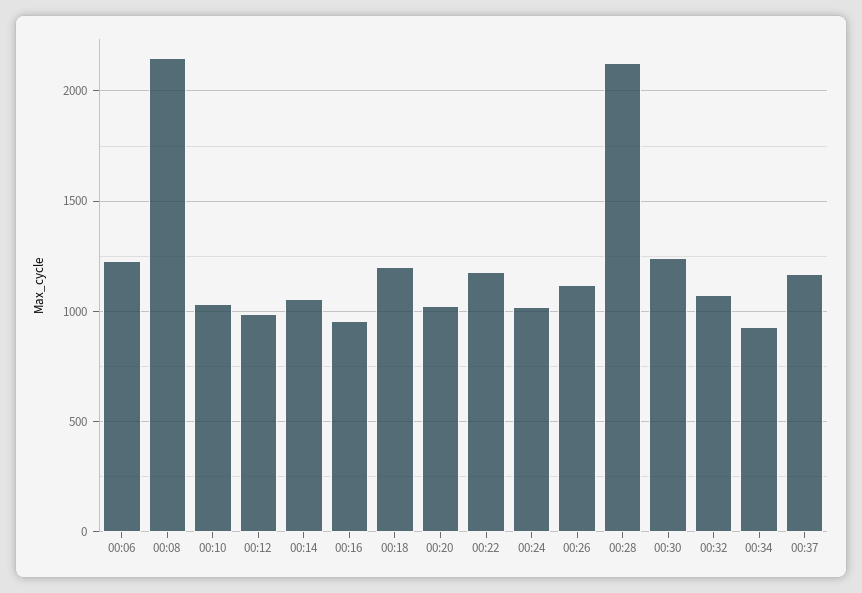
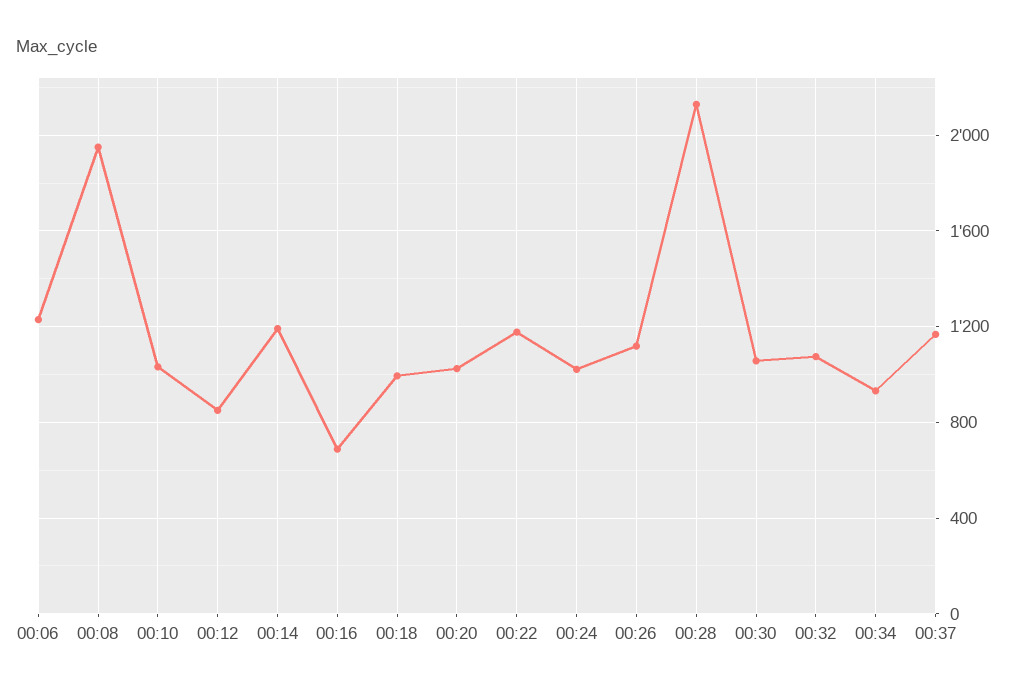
00:08: 2150 -> 1950
00:12: 1000 -> 850
00:14: 1050 -> 1200
00:16: 950 -> 700
00:18: 1200 -> 1000
00:30: 1250 -> 1050

